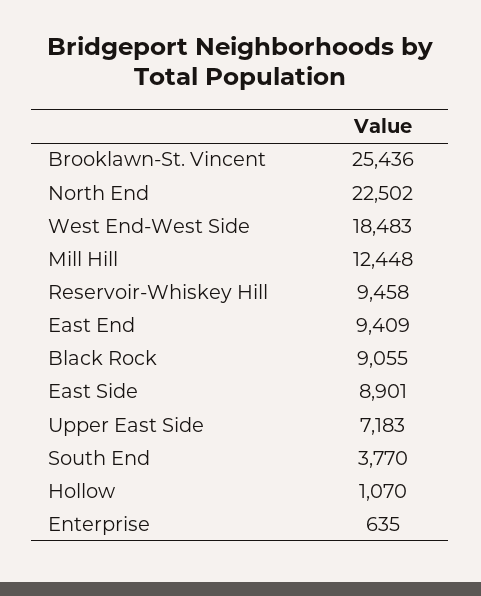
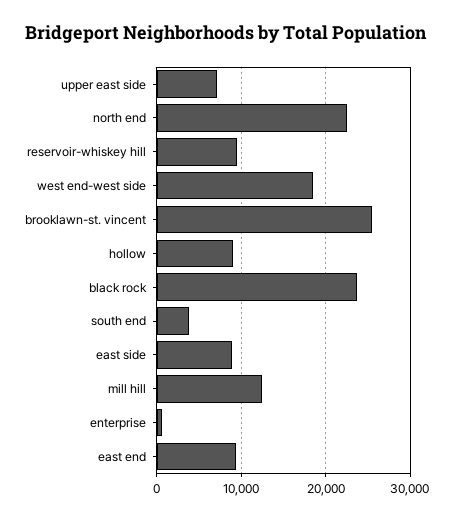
Black Rock: 9055 -> 24000
Hollow: 1070 -> 9000

